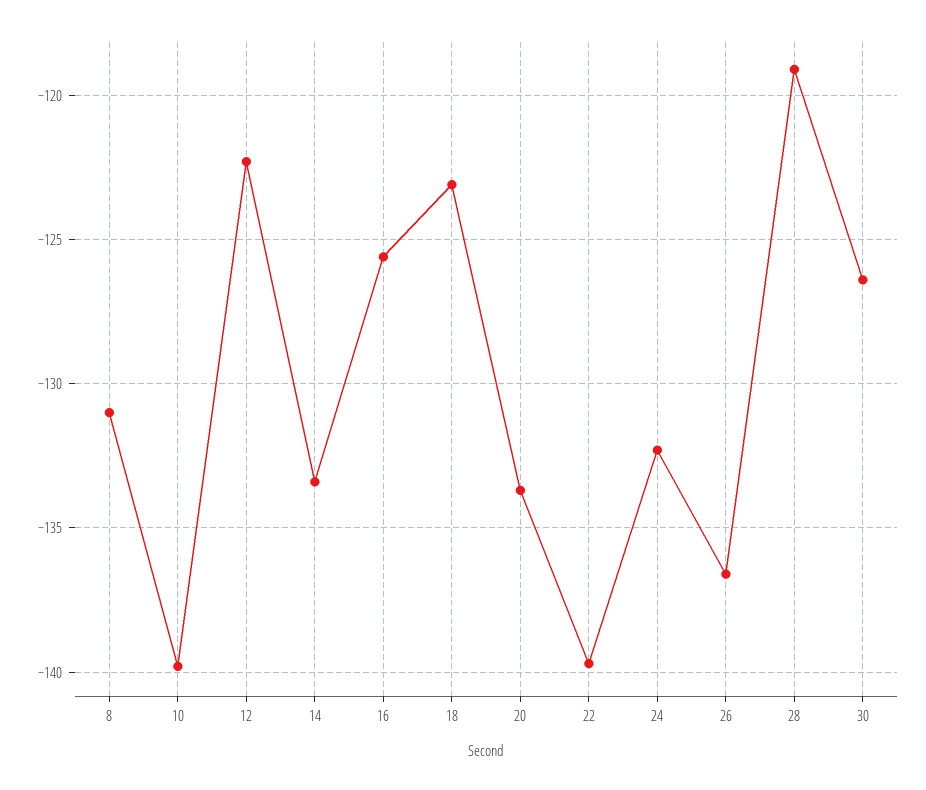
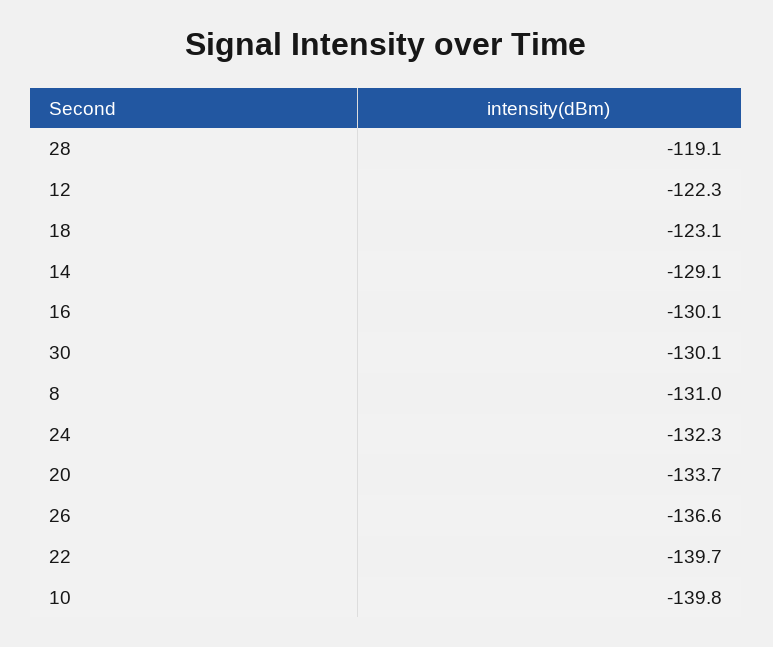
14: -133.5 -> -129.1
16: -125.5 -> -130.1
30: -126.5 -> -130.1

